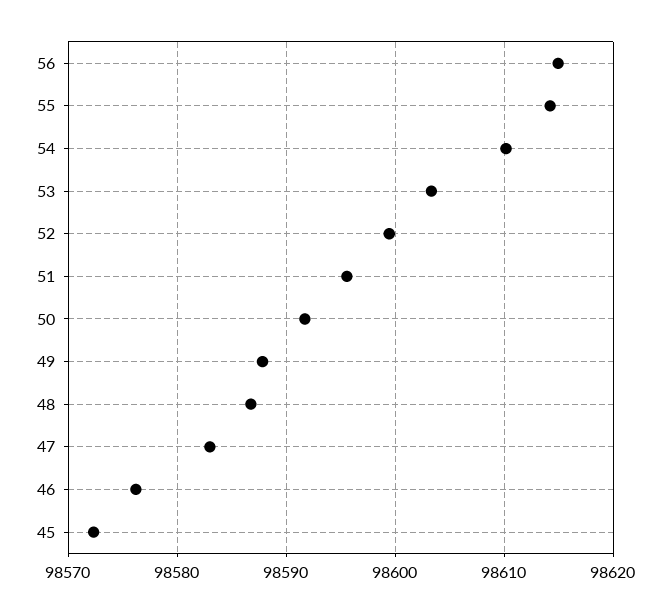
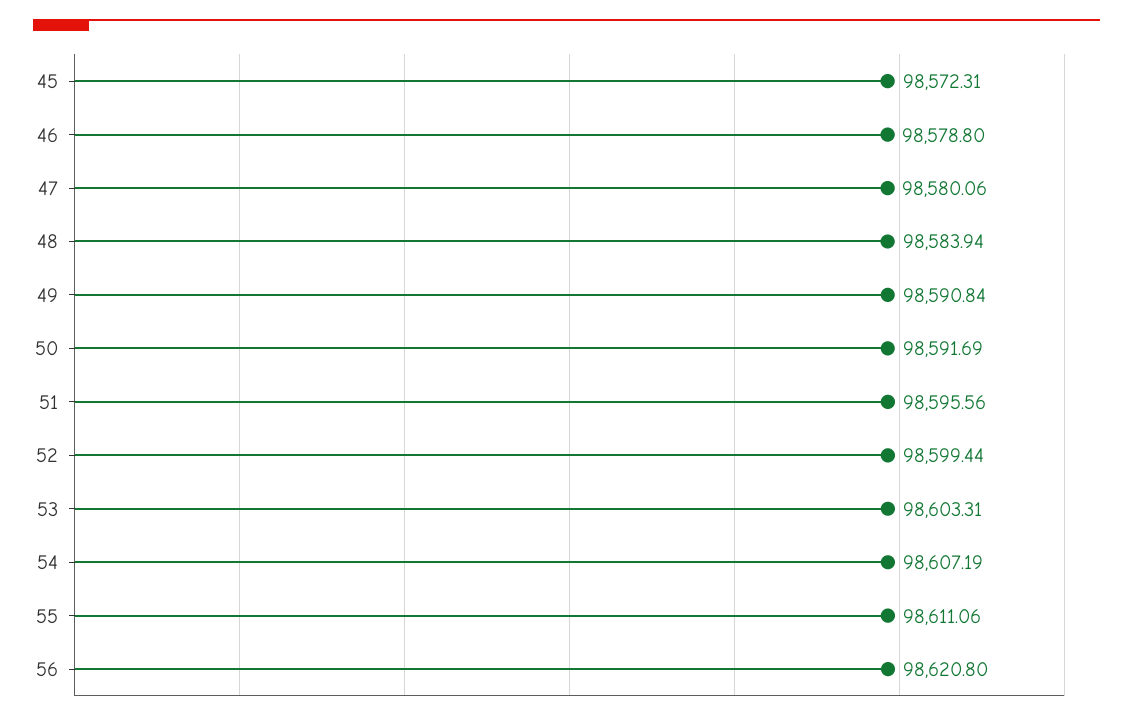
56: 98615 -> 98620.8
55: 98614 -> 98611.06
54: 98610 -> 98607.19
49: 98588 -> 98590.84
48: 98587 -> 98583.94
47: 98583 -> 98580.06
46: 98576 -> 98578.8

